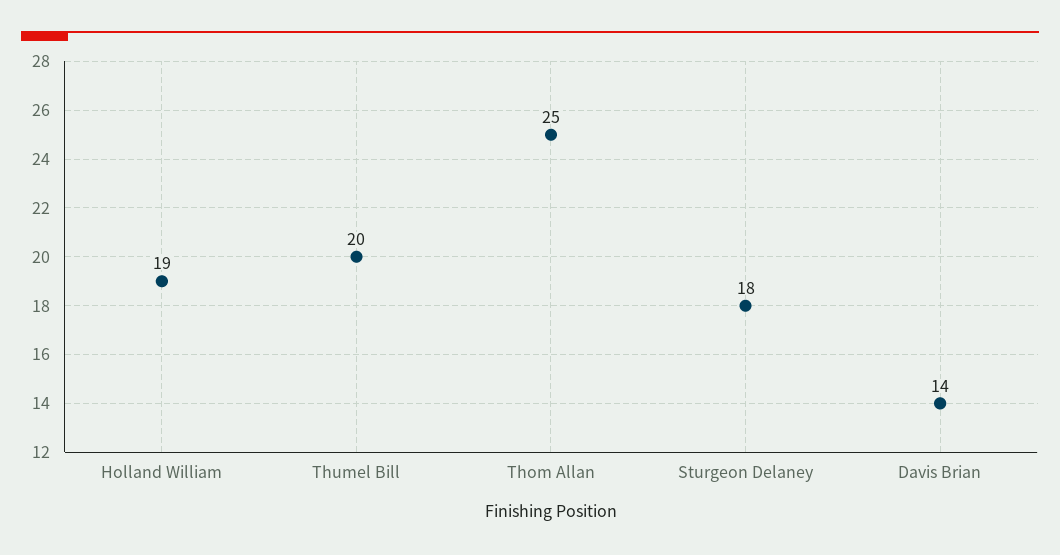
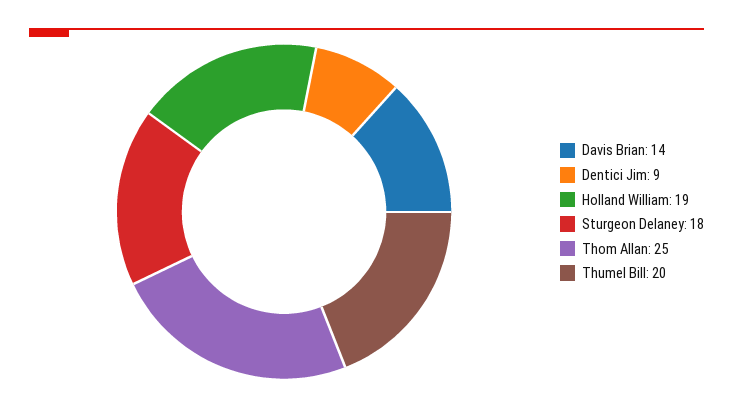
Dentici Jim: none -> 9

